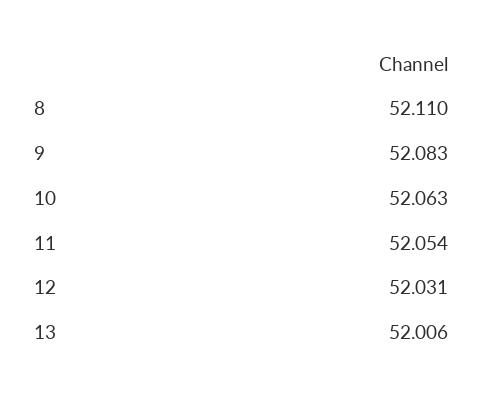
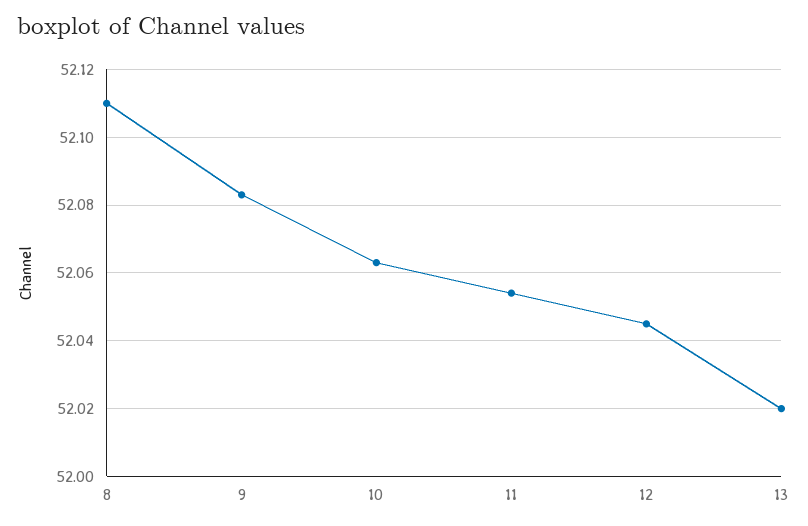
12: 52.031 -> 52.045
13: 52.006 -> 52.02

